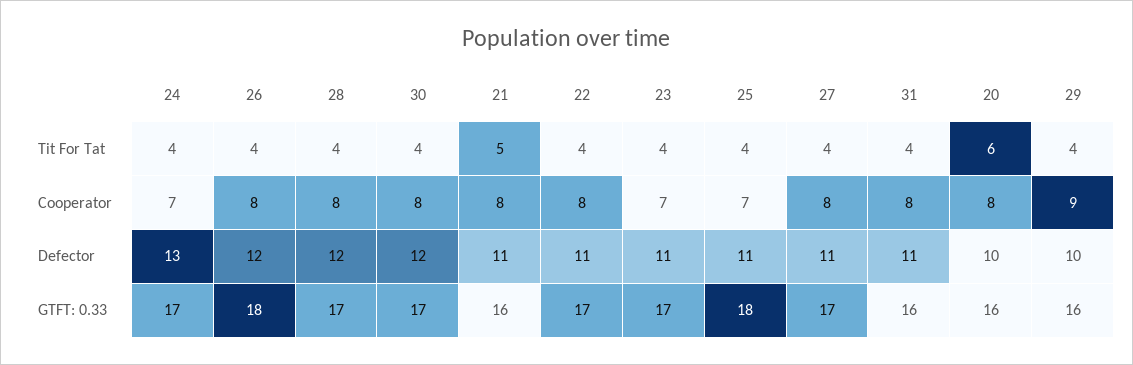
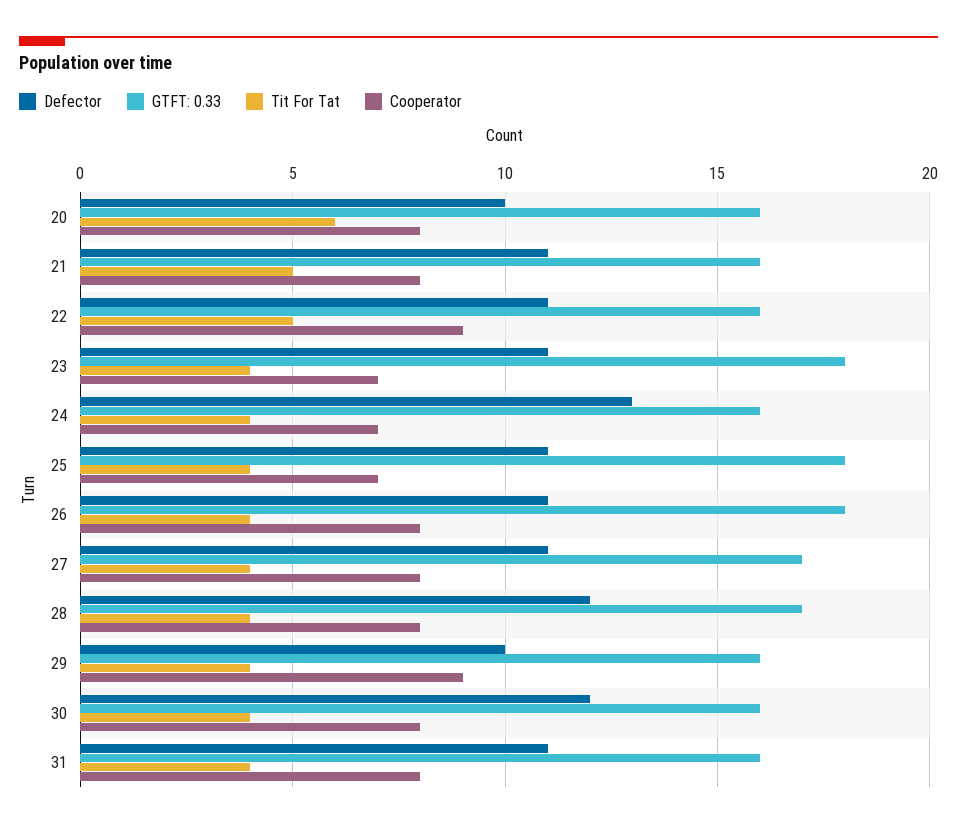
Tit For Tat, 22: 4 -> 5
Cooperator, 22: 8 -> 9
Defector, 26: 12 -> 11
GTFT: 0.33, 24: 17 -> 16
GTFT: 0.33, 30: 17 -> 16
GTFT: 0.33, 22: 17 -> 16
GTFT: 0.33, 23: 17 -> 18

